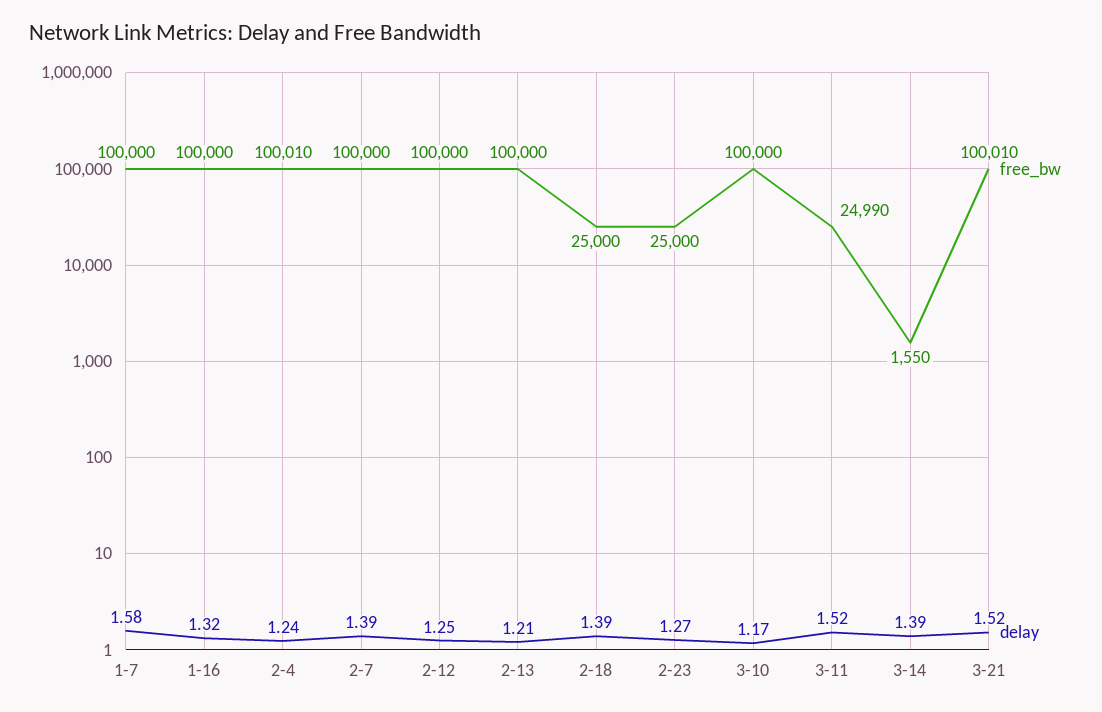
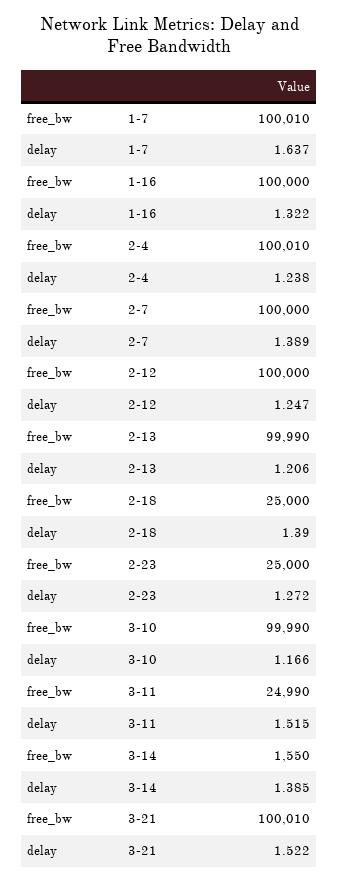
free_bw, 1-7: 100000 -> 100010
delay, 1-7: 1.58 -> 1.637
free_bw, 2-13: 100000 -> 99990
free_bw, 3-10: 100000 -> 99990

